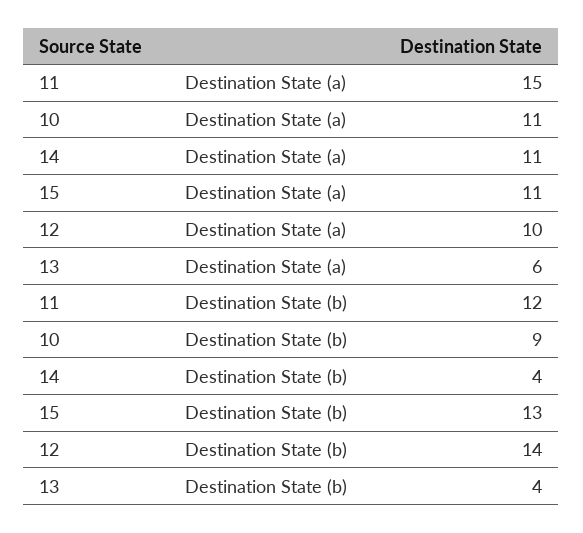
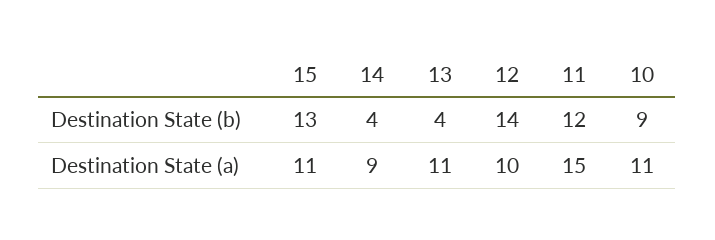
14, Destination State (a): 11 -> 9
13, Destination State (a): 6 -> 11

